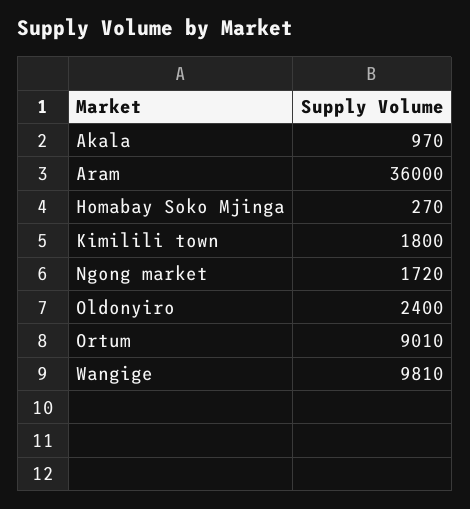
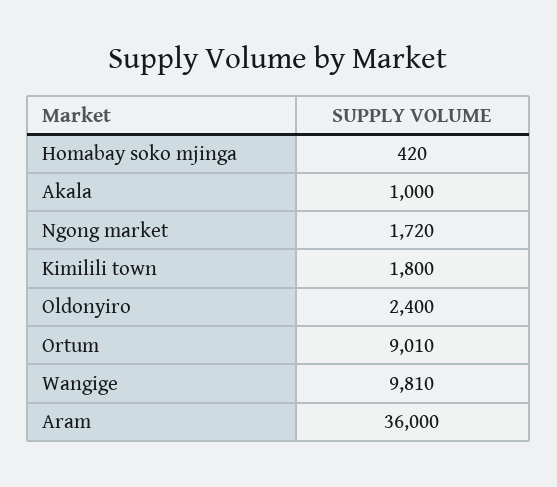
Akala: 970 -> 1000
Homabay Soko Mjinga: 270 -> 420

